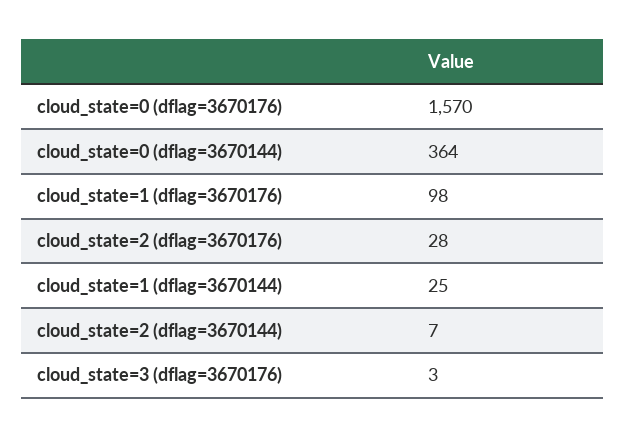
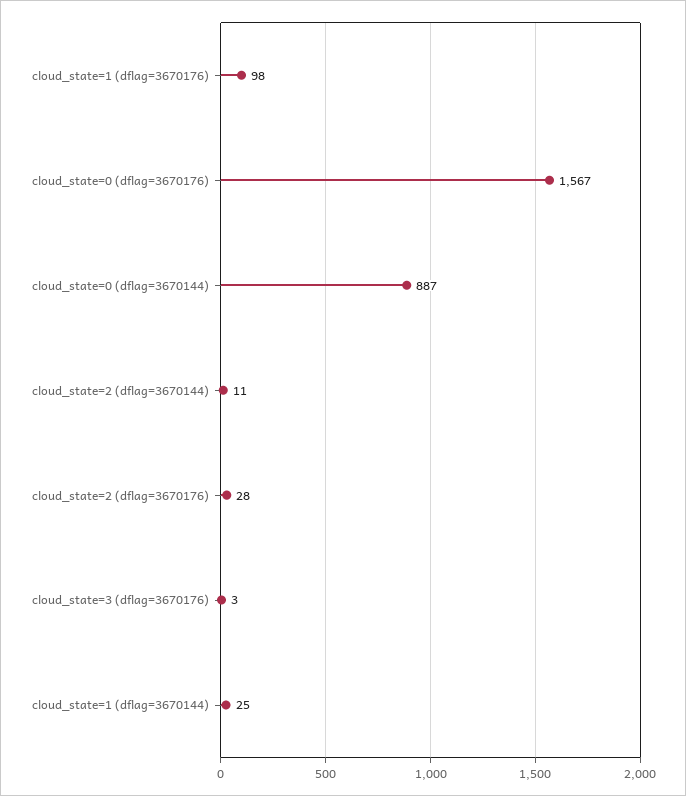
cloud_state=0 (dflag=3670176): 1570 -> 1567
cloud_state=0 (dflag=3670144): 364 -> 887
cloud_state=2 (dflag=3670144): 7 -> 11

